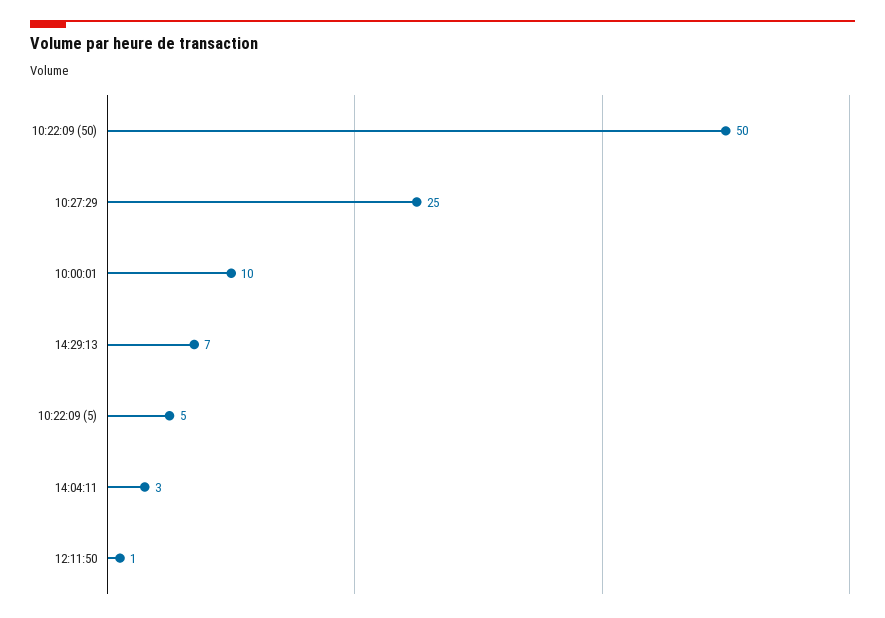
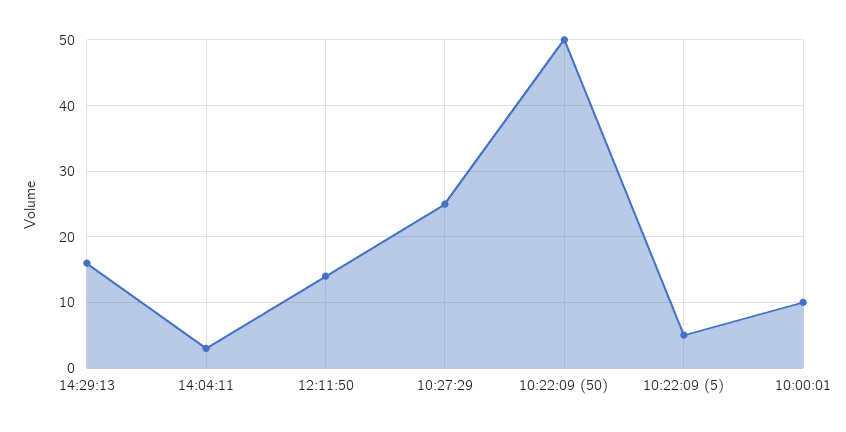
14:29:13: 7 -> 16
12:11:50: 1 -> 14

